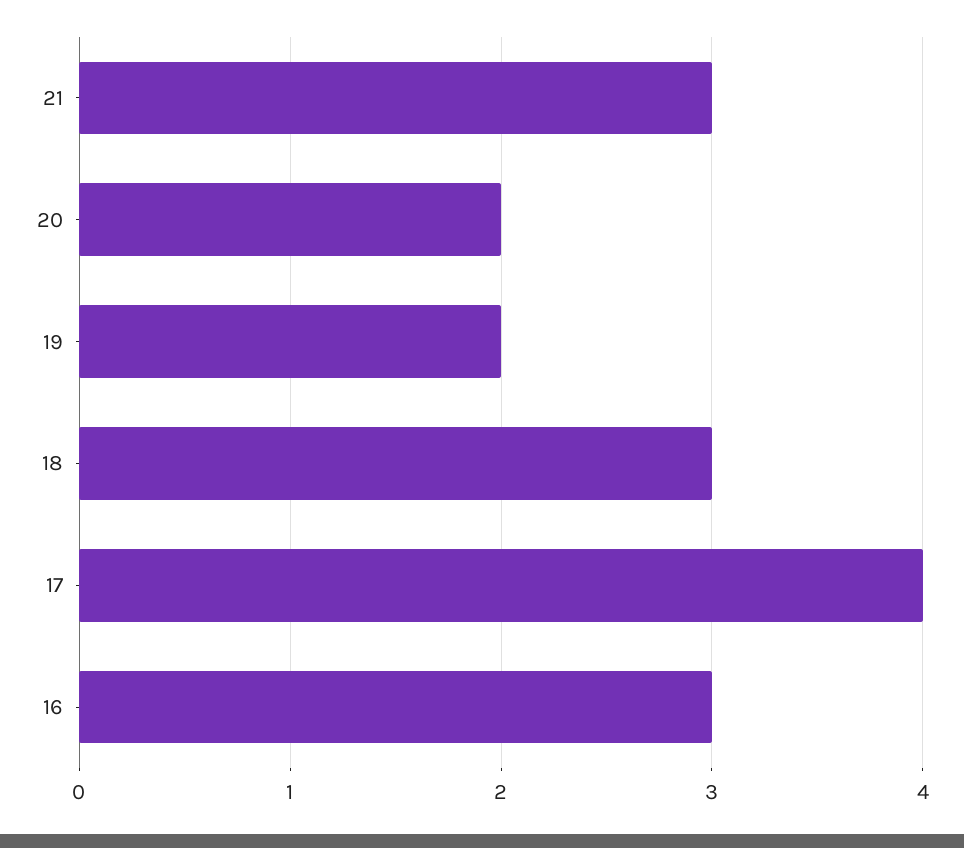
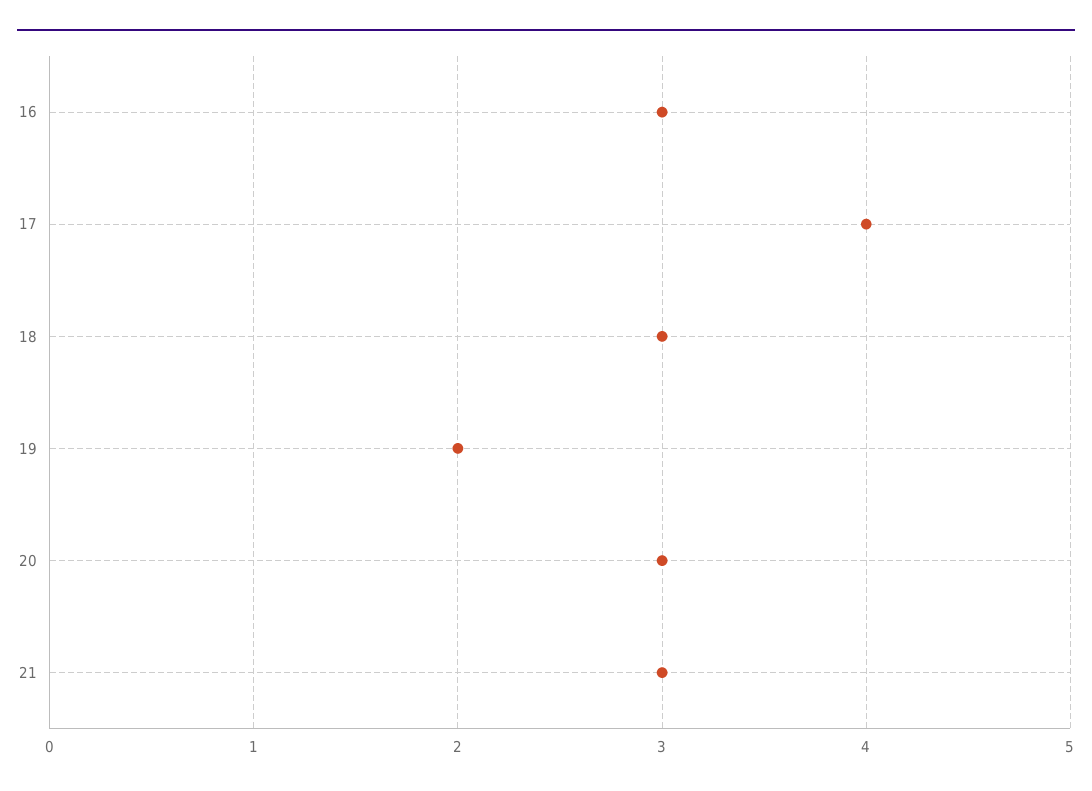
20: 2 -> 3

